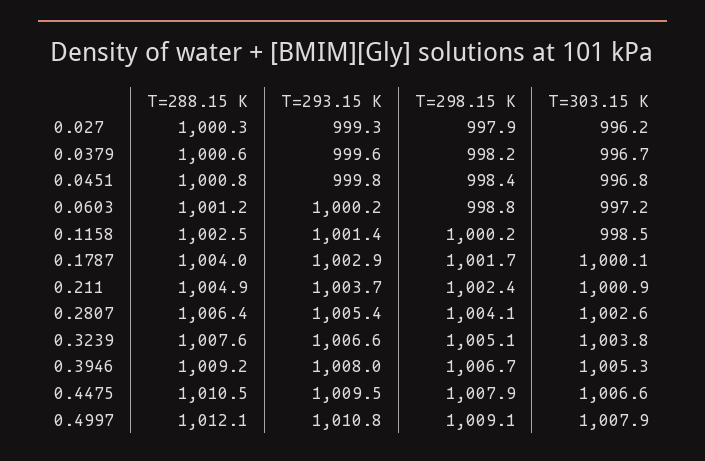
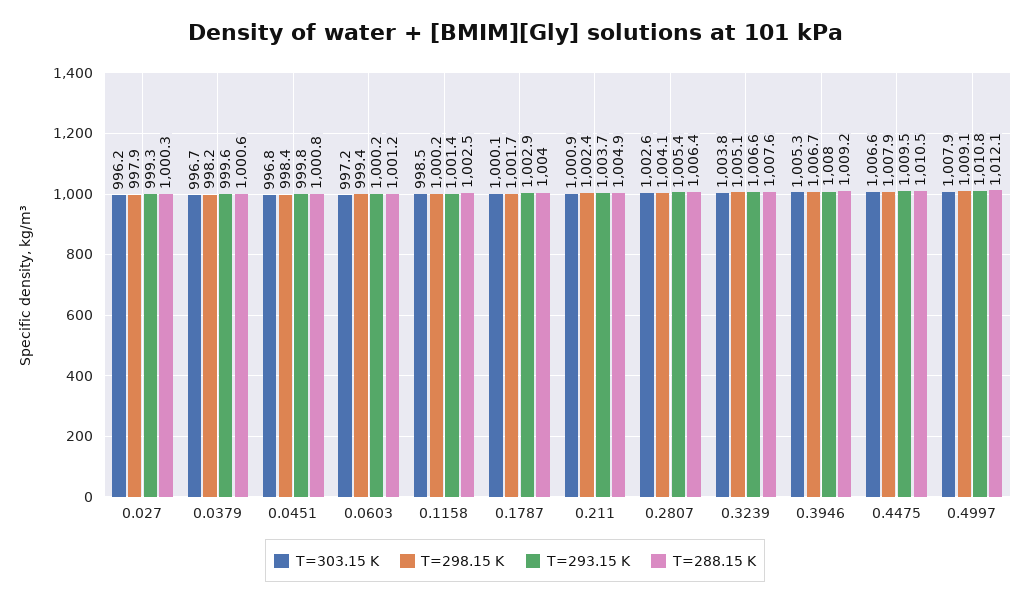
T=298.15 K, 0.0603: 998.8 -> 999.4

